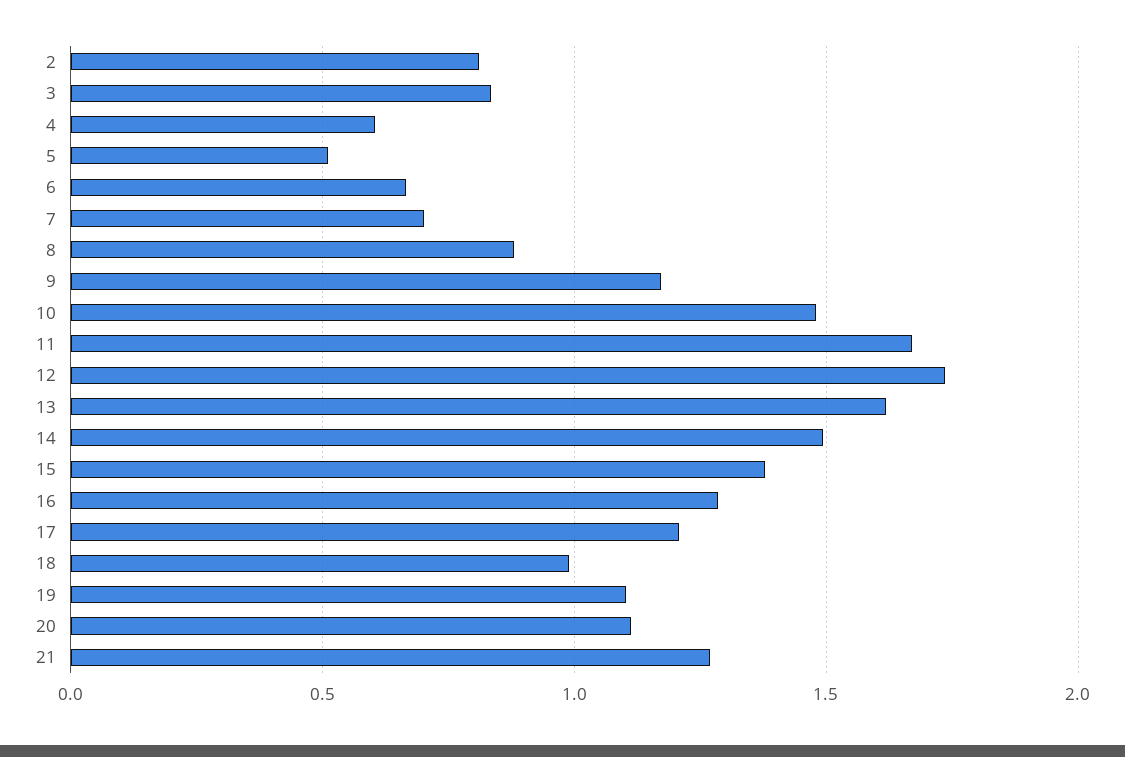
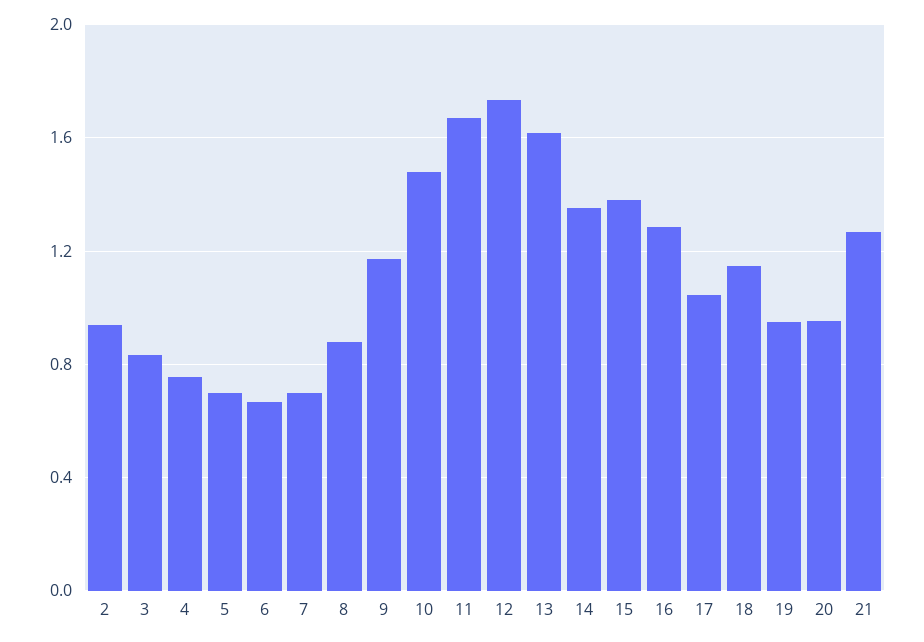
2: 0.8 -> 0.95
4: 0.6 -> 0.75
5: 0.5 -> 0.7
14: 1.5 -> 1.35
17: 1.2 -> 1.05
18: 1 -> 1.15
19: 1.1 -> 0.95
20: 1.1 -> 0.95

